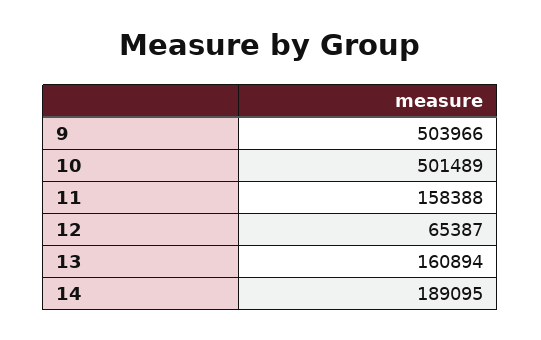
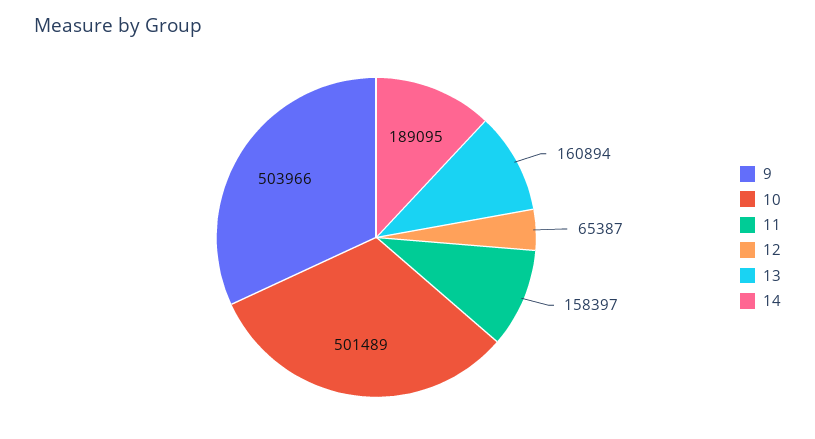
11: 158388 -> 158397

